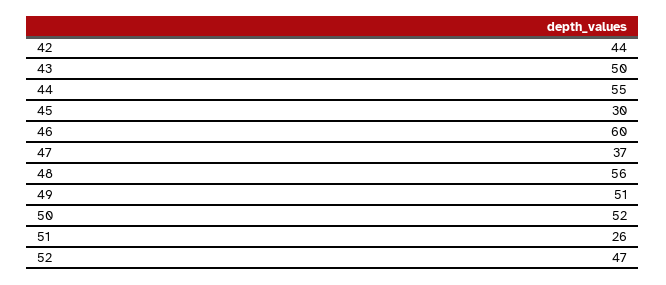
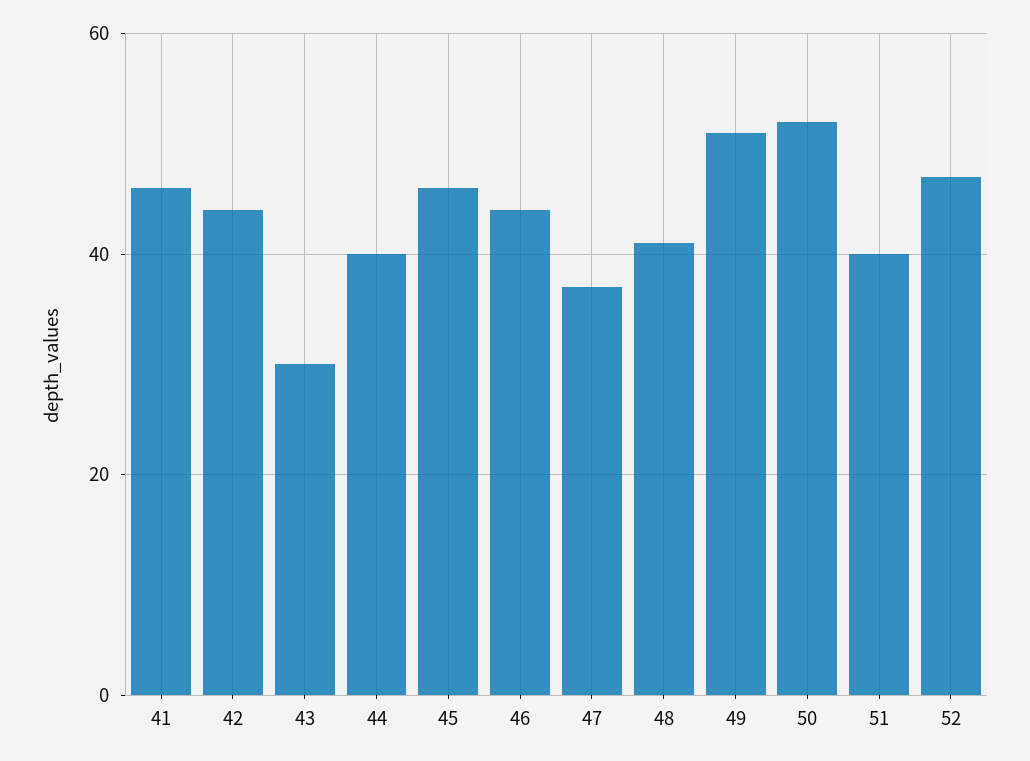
43: 50 -> 30
44: 55 -> 40
45: 30 -> 45
46: 60 -> 45
48: 56 -> 40
51: 26 -> 40
41: none -> 45

